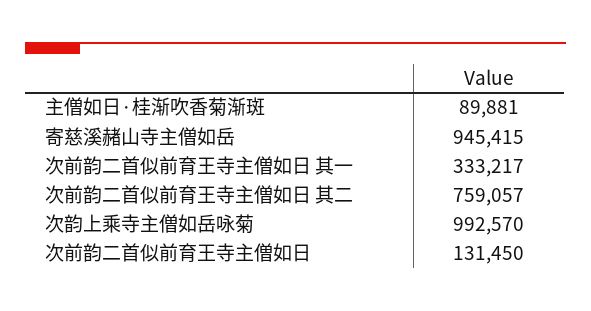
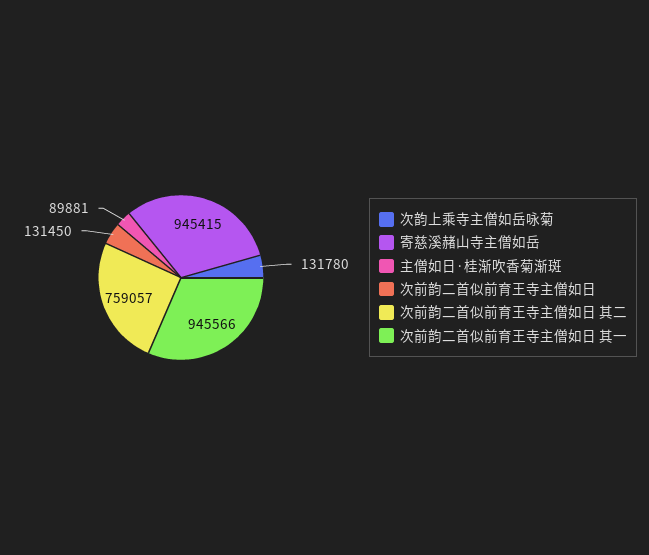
次前韵二首似前育王寺主僧如日 其一: 333217 -> 945566
次韵上乘寺主僧如岳咏菊: 992570 -> 131780

